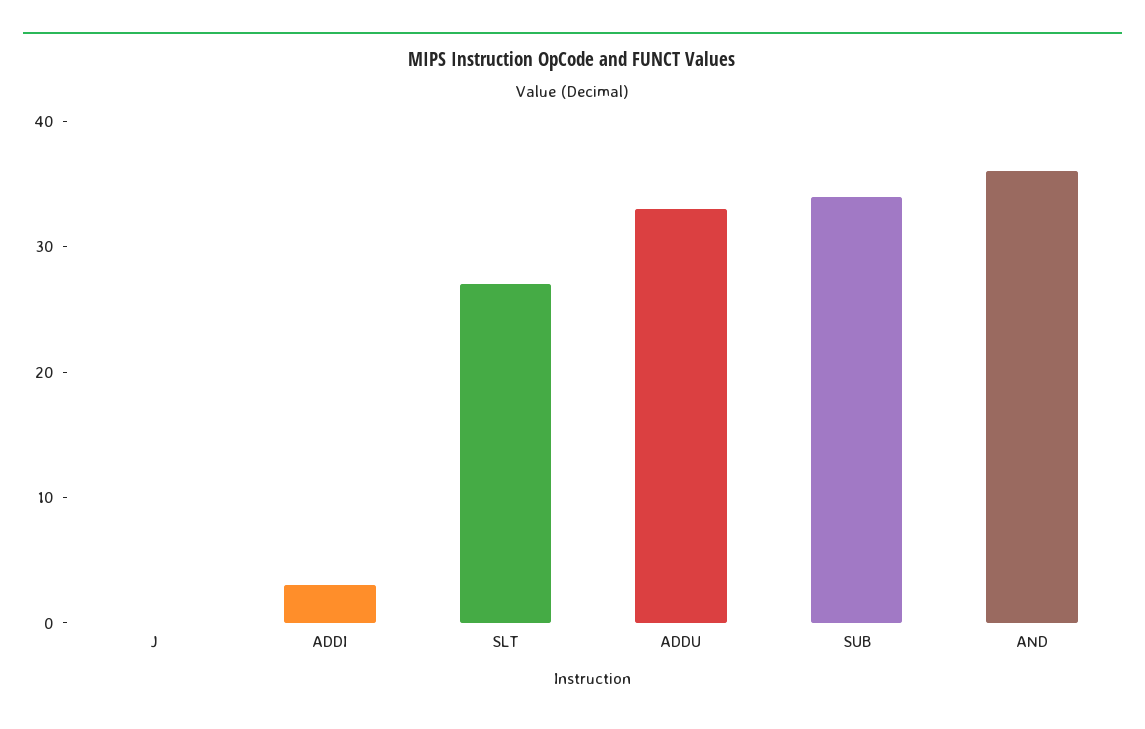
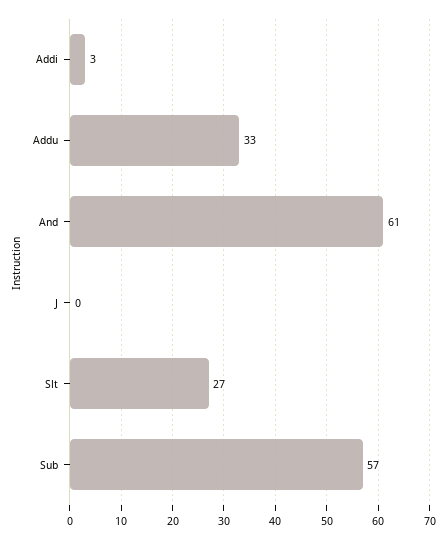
SUB: 34 -> 57
AND: 36 -> 61

